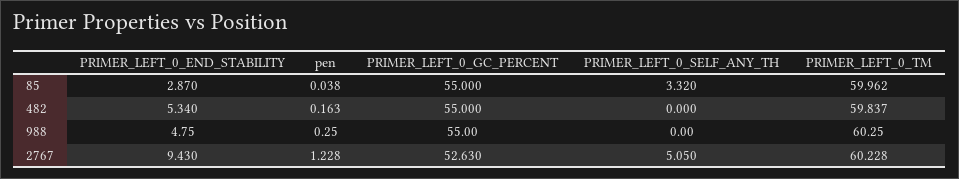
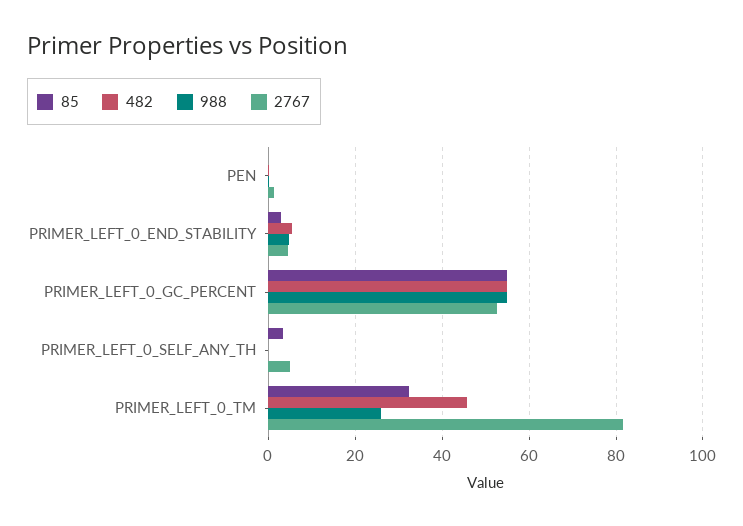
85, PRIMER_LEFT_0_TM: 59.962 -> 32
482, PRIMER_LEFT_0_TM: 59.837 -> 46
988, PRIMER_LEFT_0_TM: 60.25 -> 26
2767, PRIMER_LEFT_0_END_STABILITY: 9.43 -> 4
2767, PRIMER_LEFT_0_TM: 60.228 -> 82

